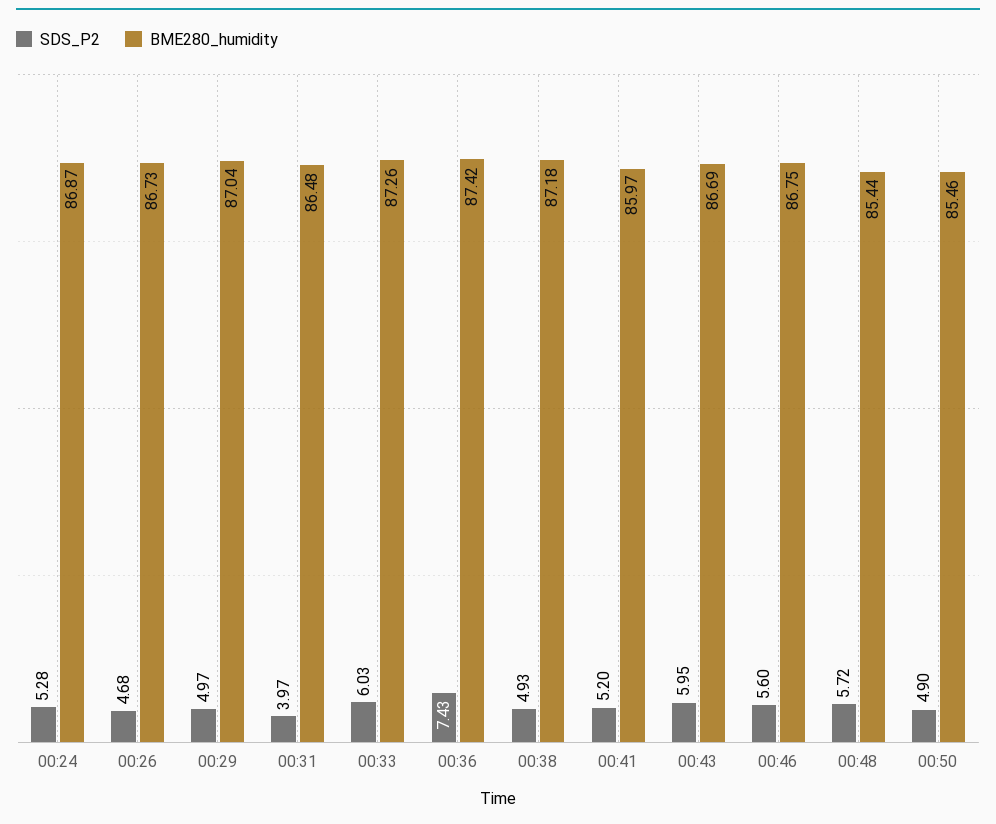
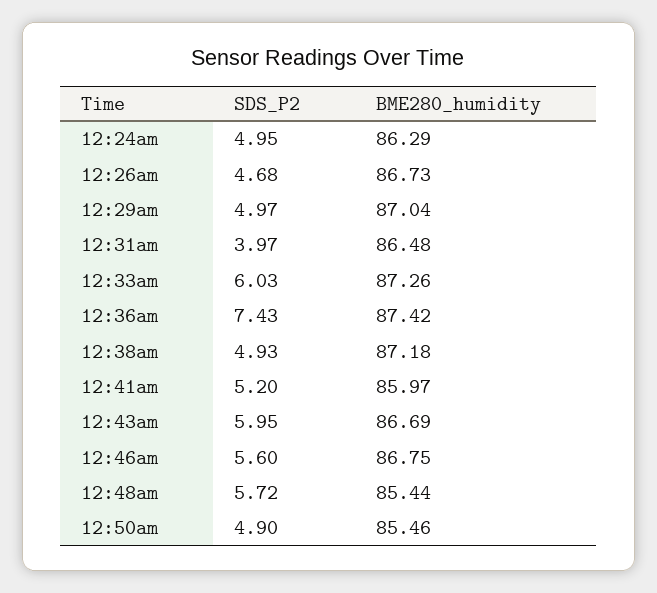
SDS_P2, 00:24: 5.28 -> 4.95
BME280_humidity, 00:24: 86.87 -> 86.29

